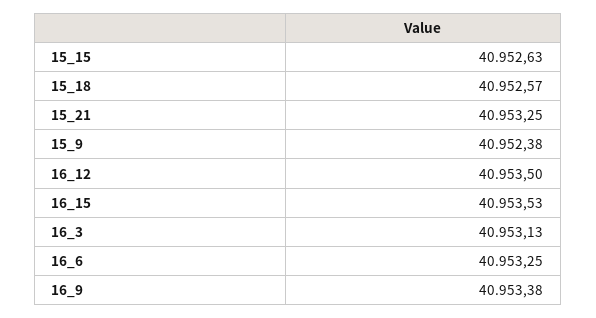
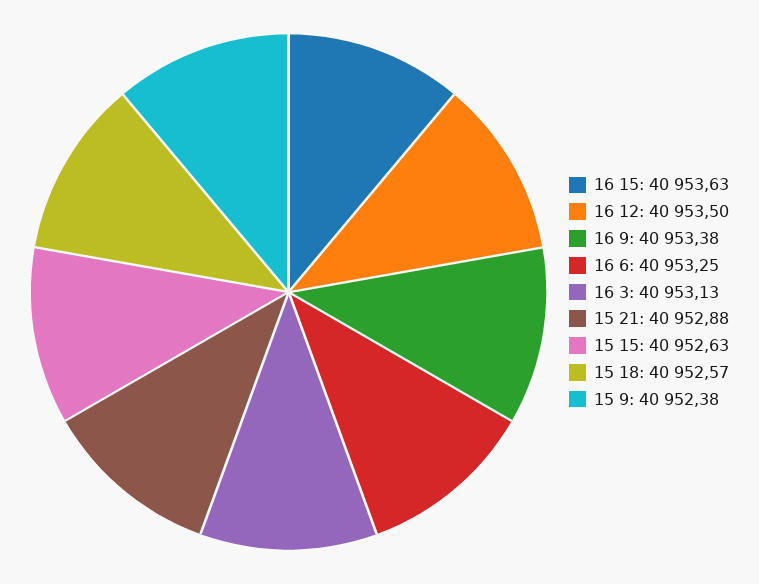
15_21: 40953.25 -> 40952.88
16_15: 40953.53 -> 40953.63

